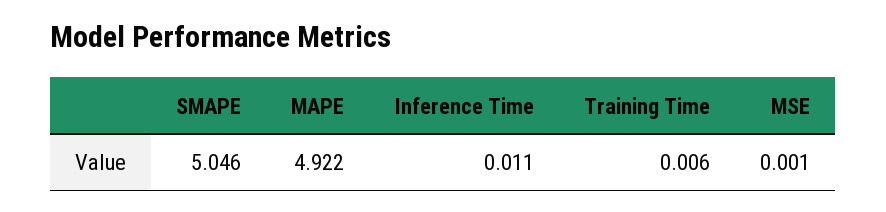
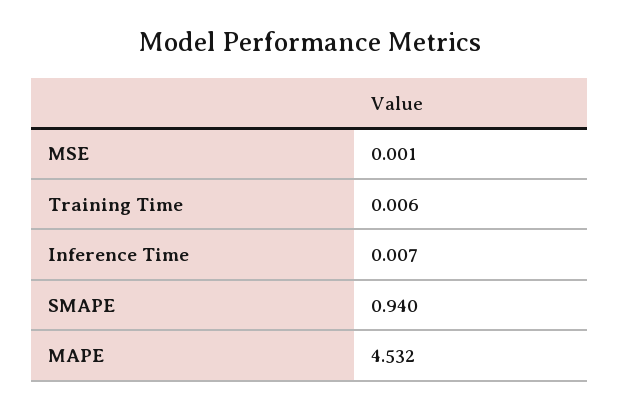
SMAPE: 5.046 -> 0.94
MAPE: 4.922 -> 4.532
Inference Time: 0.011 -> 0.007

